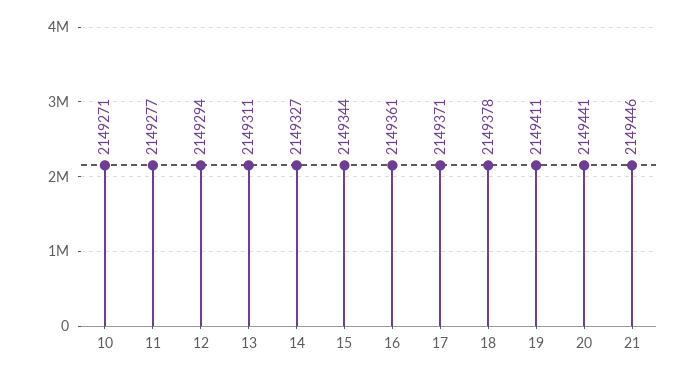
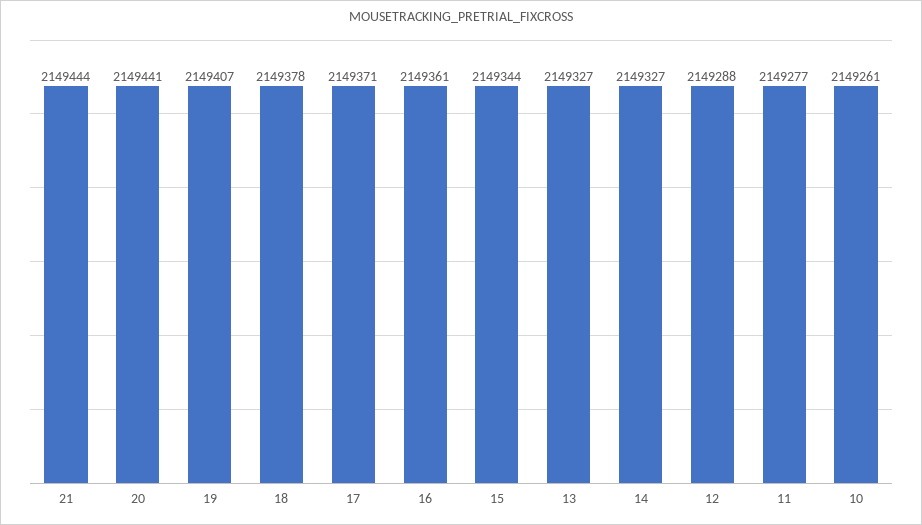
10: 2149271 -> 2149261
12: 2149294 -> 2149288
13: 2149311 -> 2149327
19: 2149411 -> 2149407
21: 2149446 -> 2149444

